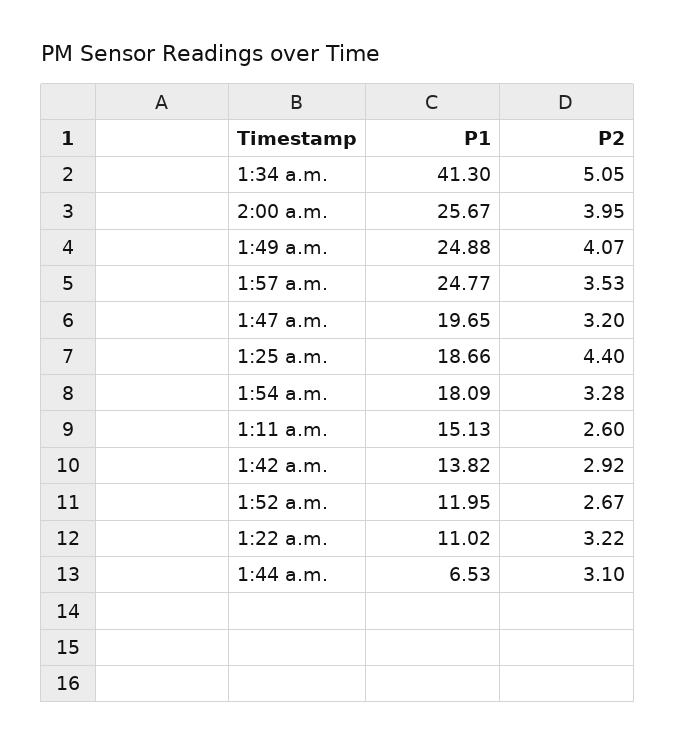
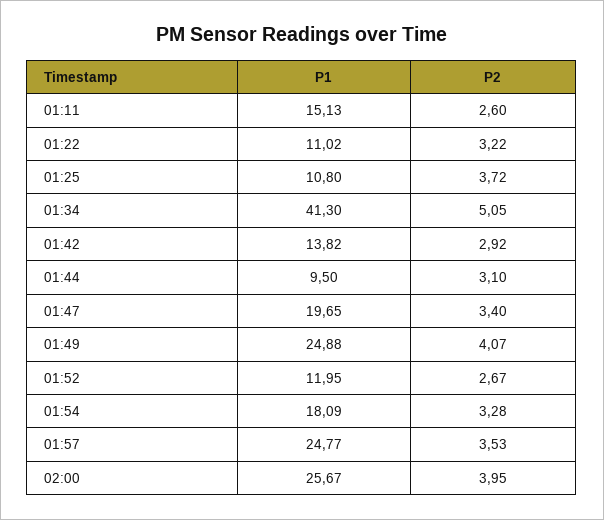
P2, 1:47 a.m.: 3.2 -> 3.4
P1, 1:25 a.m.: 18.66 -> 10.8
P2, 1:25 a.m.: 4.4 -> 3.72
P1, 1:44 a.m.: 6.53 -> 9.5

